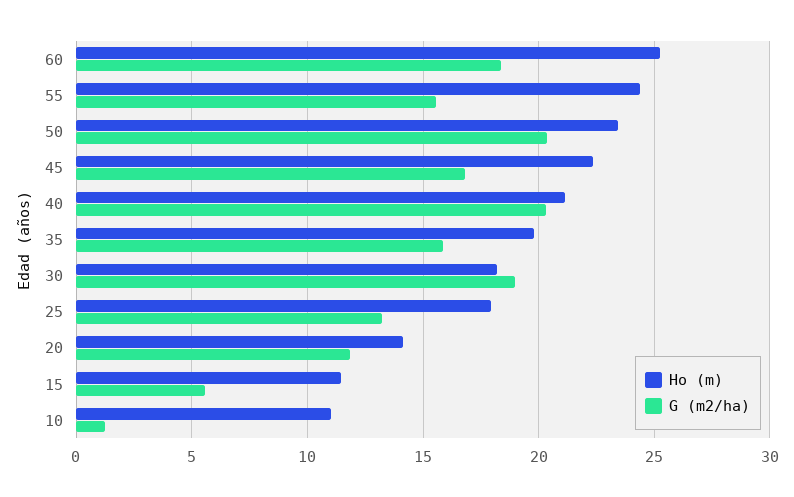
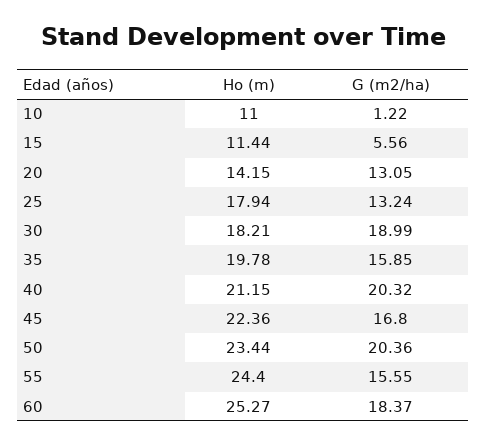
G (m2/ha), 20: 12 -> 13.05

